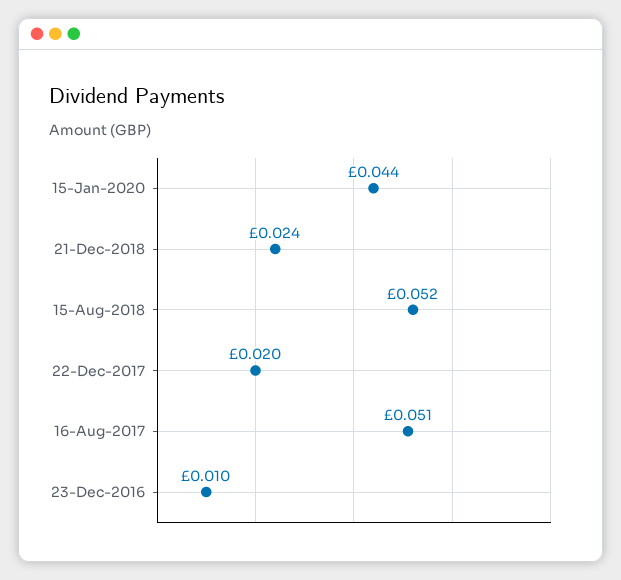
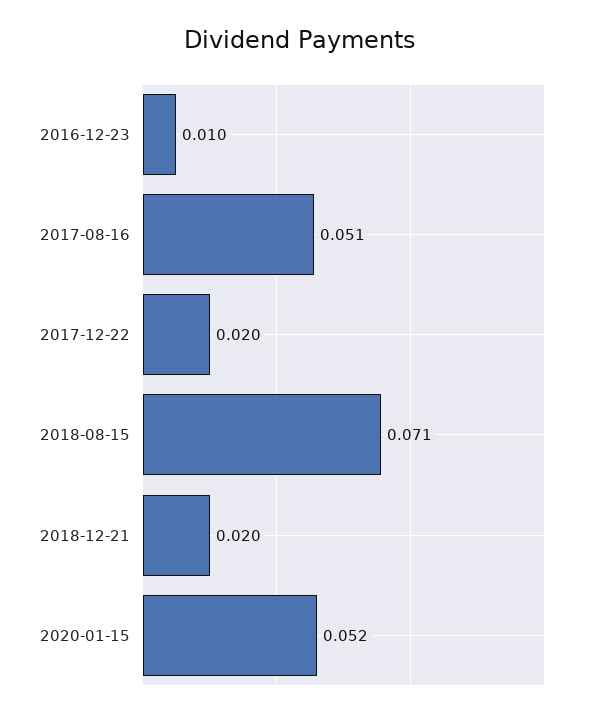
15-Jan-2020: 0.044 -> 0.052
21-Dec-2018: 0.024 -> 0.02
15-Aug-2018: 0.052 -> 0.071

